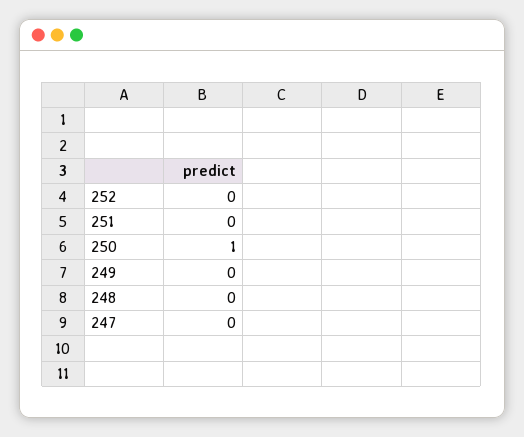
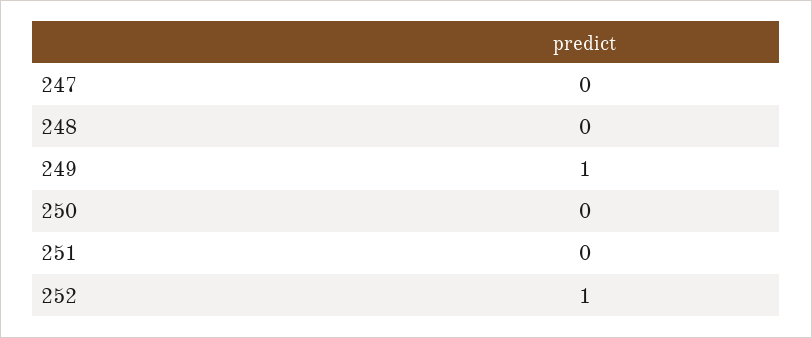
252: 0 -> 1
250: 1 -> 0
249: 0 -> 1

